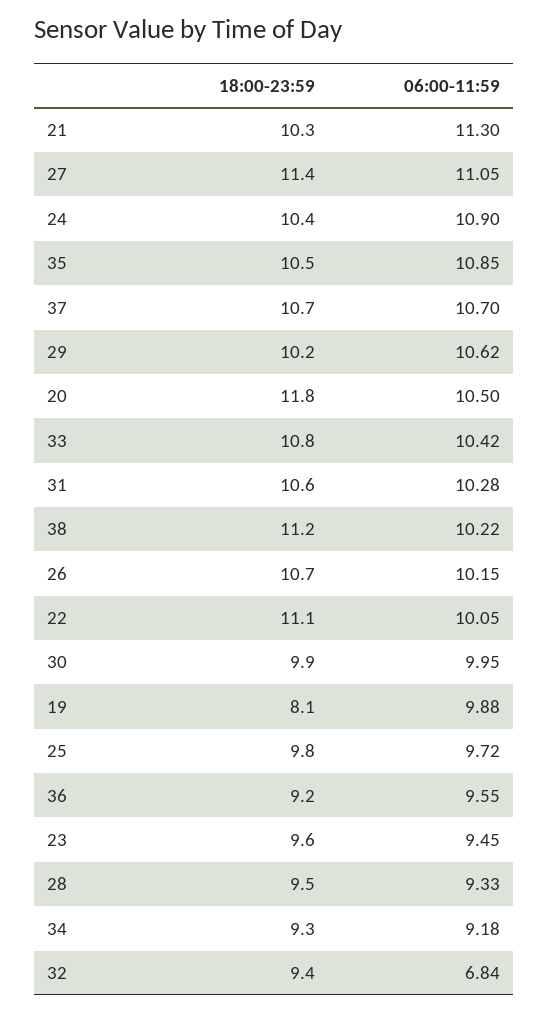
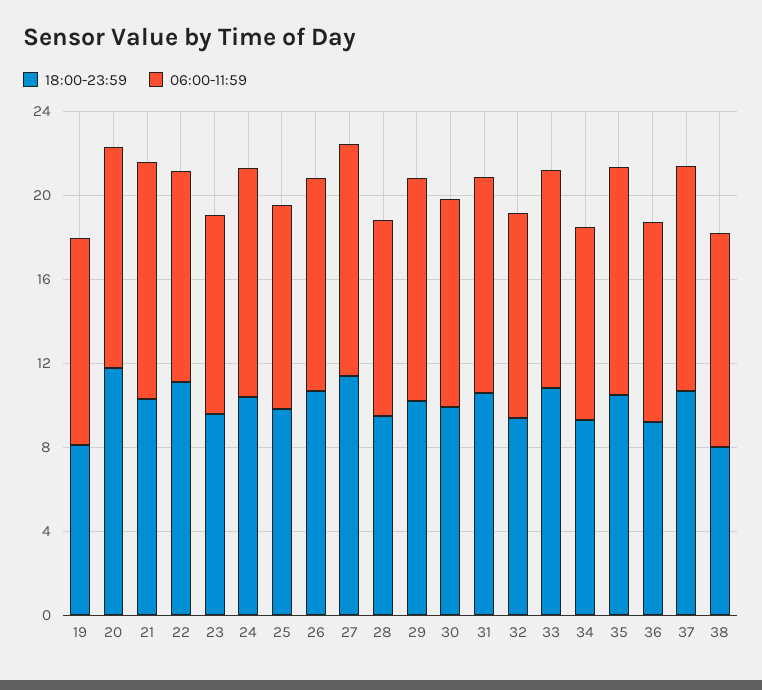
18:00-23:59, 38: 11.2 -> 8
06:00-11:59, 32: 6.84 -> 10

